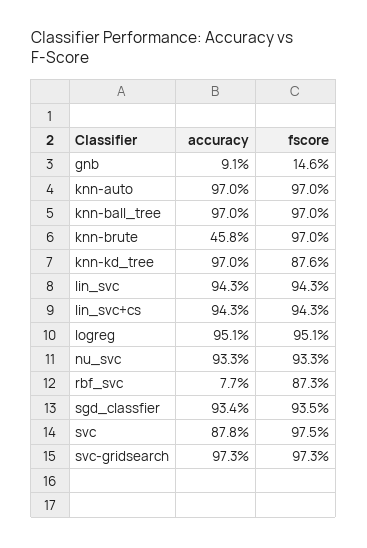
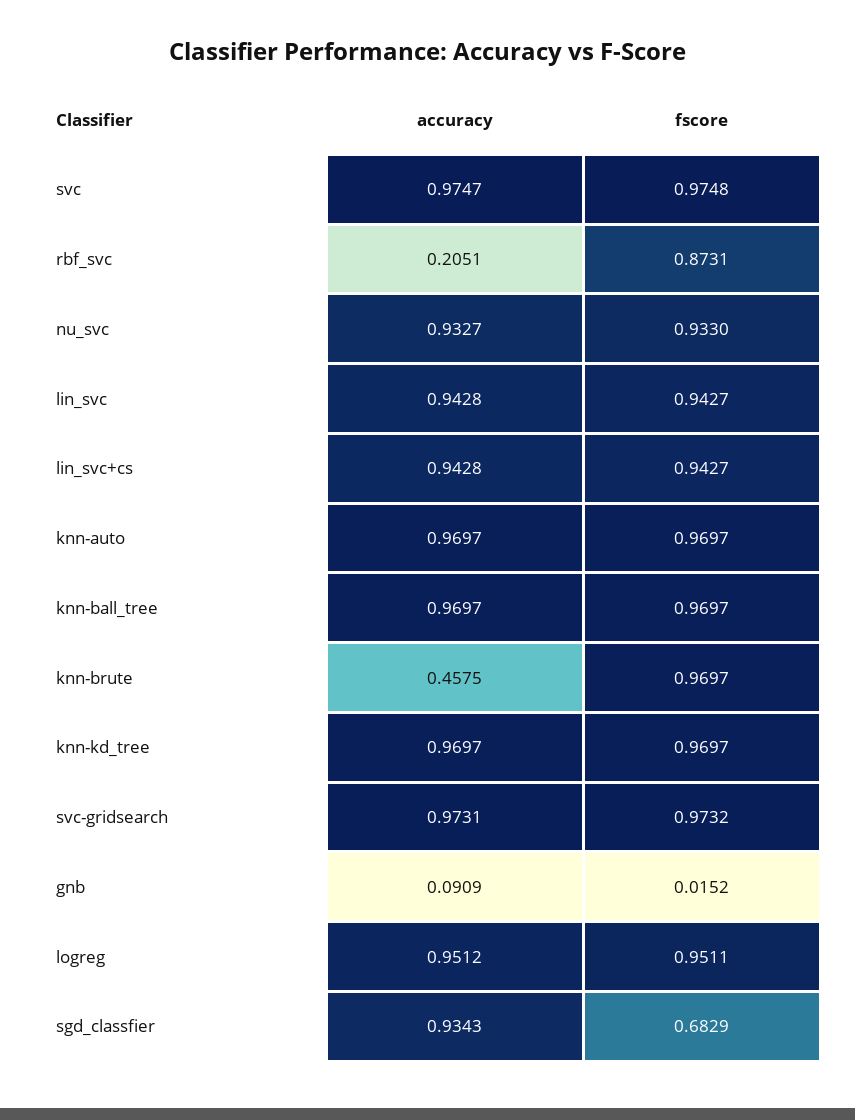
fscore, gnb: 0.146 -> 0.0152
fscore, knn-kd_tree: 0.876 -> 0.9697
accuracy, rbf_svc: 0.077 -> 0.2051
fscore, sgd_classfier: 0.935 -> 0.6829
accuracy, svc: 0.878 -> 0.9747

